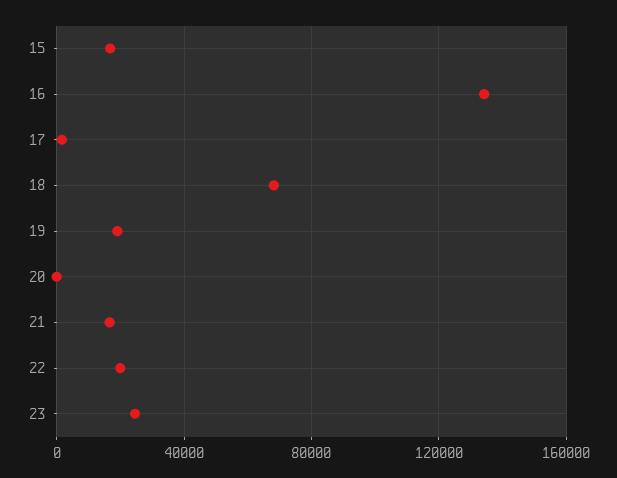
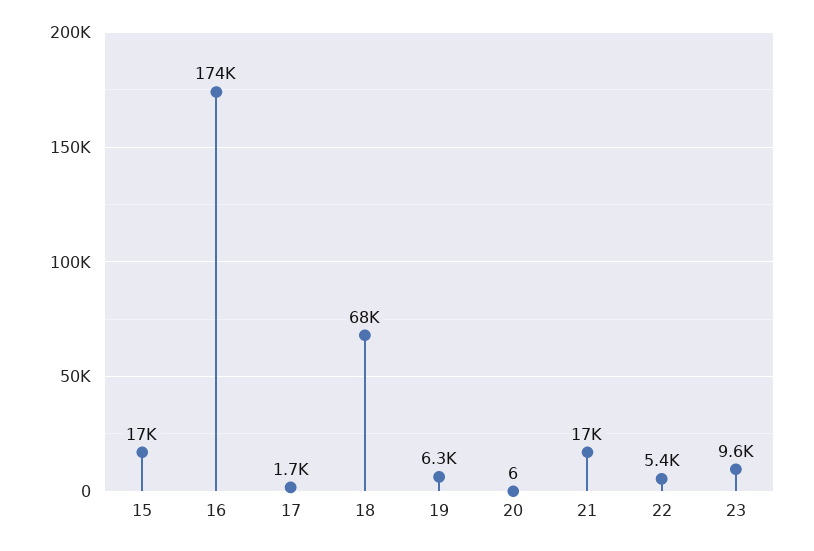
16: 135000 -> 174000
19: 20000 -> 6300
22: 20000 -> 5400
23: 25000 -> 9600

